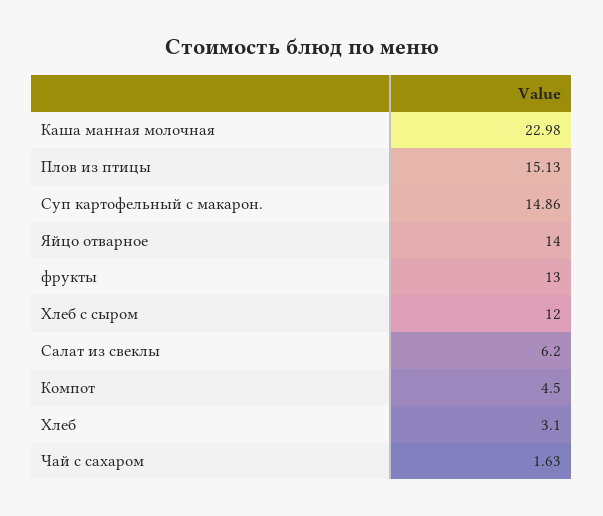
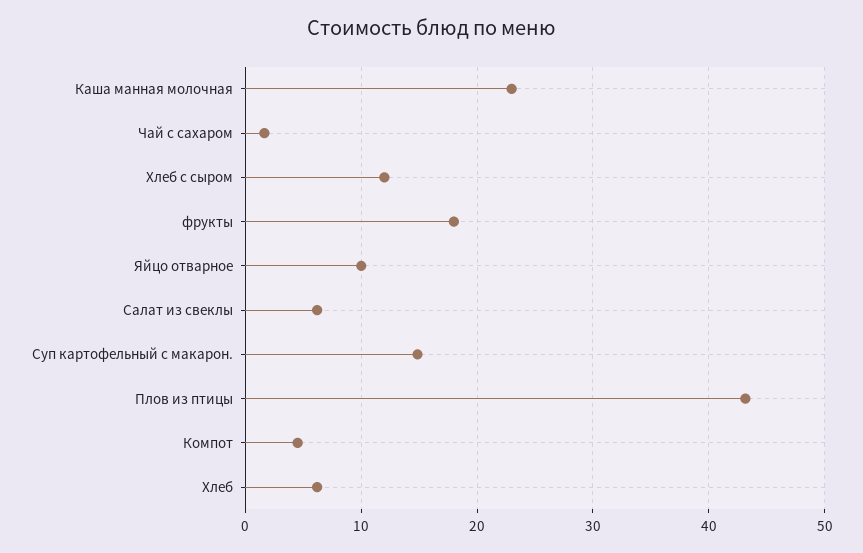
Плов из птицы: 15.13 -> 43
Яйцо отварное: 14 -> 10
фрукты: 13 -> 18
Хлеб: 3.1 -> 6

